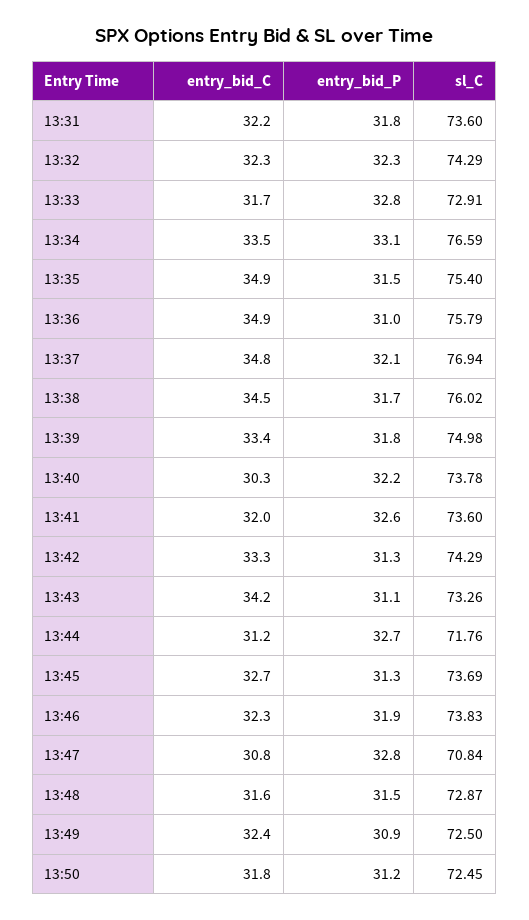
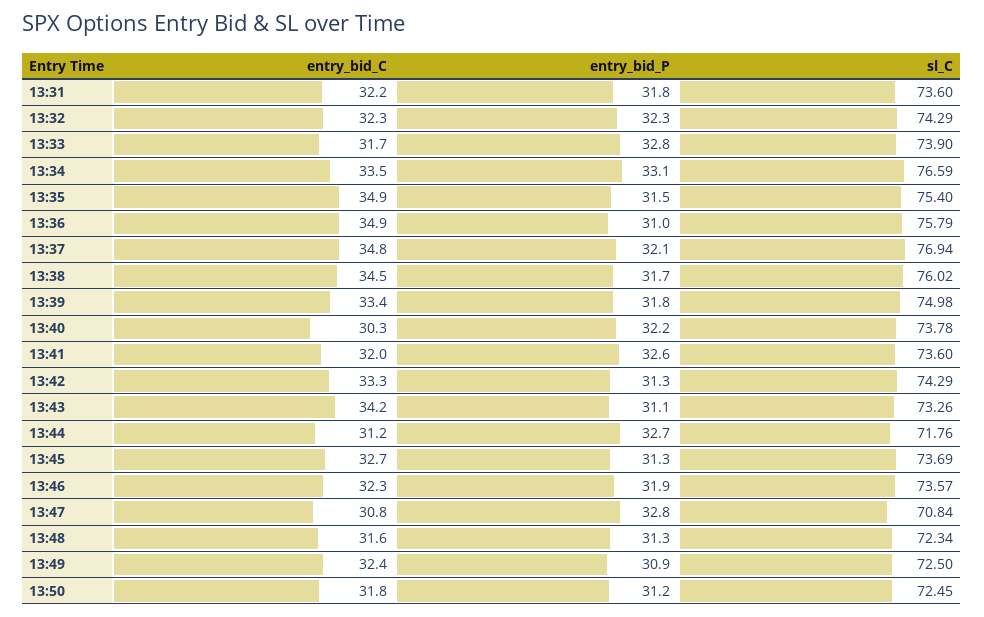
sl_C, 13:33: 72.91 -> 73.9
sl_C, 13:46: 73.83 -> 73.57
entry_bid_P, 13:48: 31.5 -> 31.3
sl_C, 13:48: 72.87 -> 72.34

